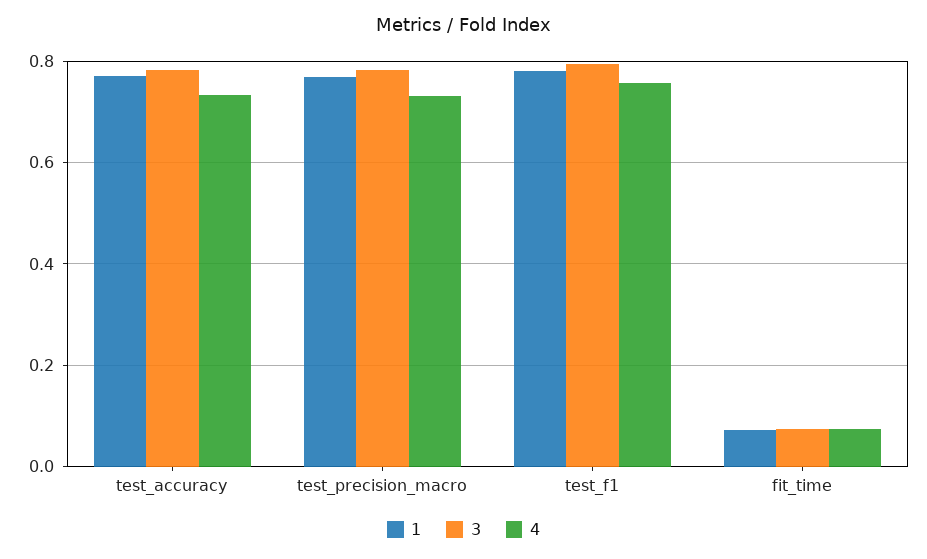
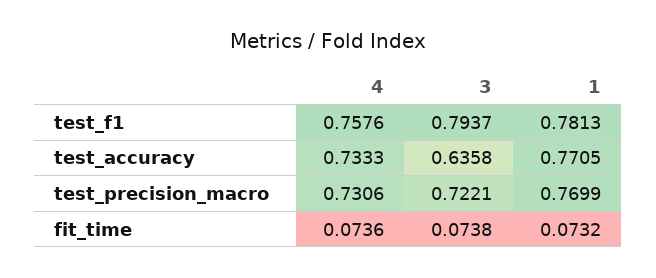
3, test_accuracy: 0.78 -> 0.6358
3, test_precision_macro: 0.78 -> 0.7221

